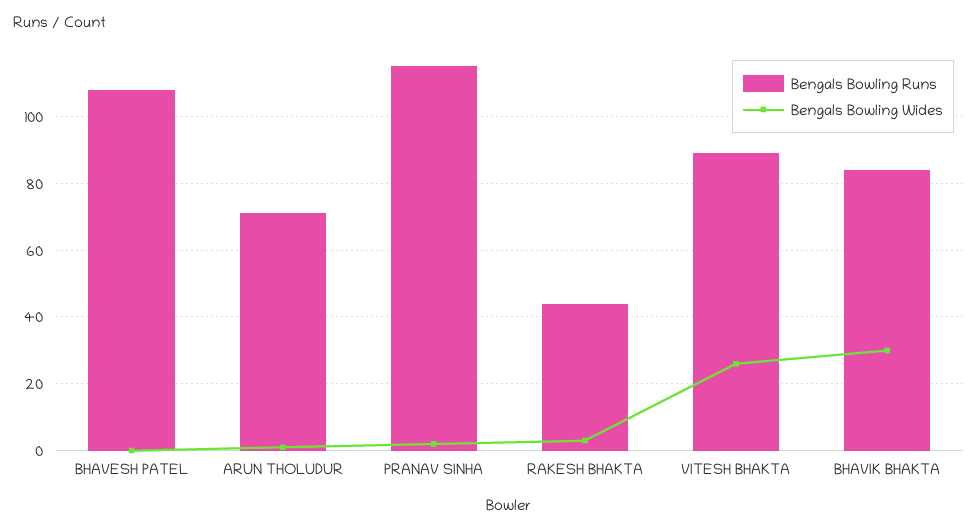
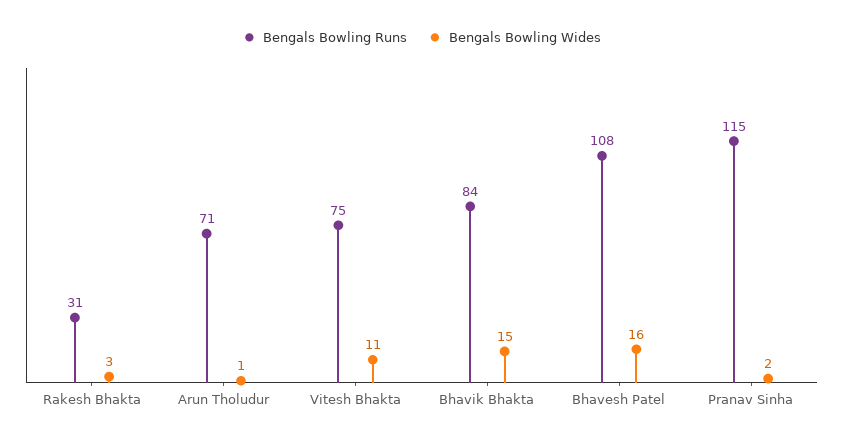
Bengals Bowling Wides, BHAVESH PATEL: 0 -> 16
Bengals Bowling Runs, RAKESH BHAKTA: 45 -> 31
Bengals Bowling Runs, VITESH BHAKTA: 90 -> 75
Bengals Bowling Wides, VITESH BHAKTA: 25 -> 11
Bengals Bowling Wides, BHAVIK BHAKTA: 30 -> 15

